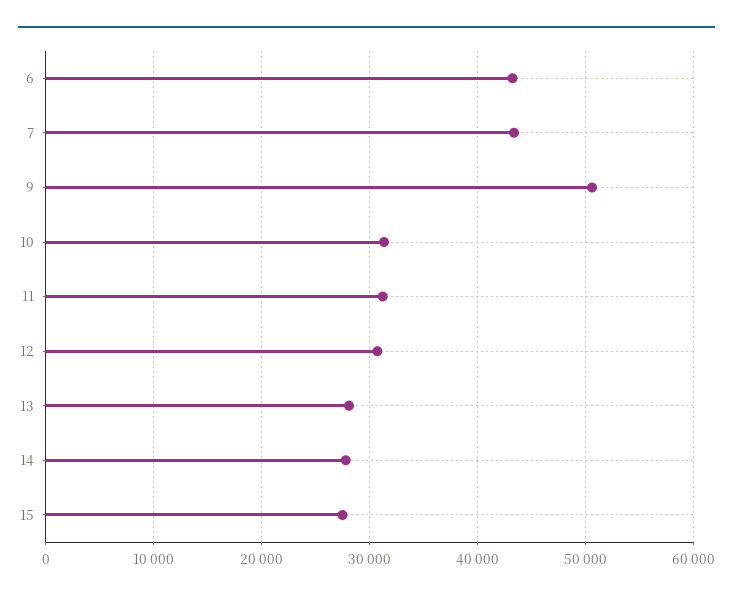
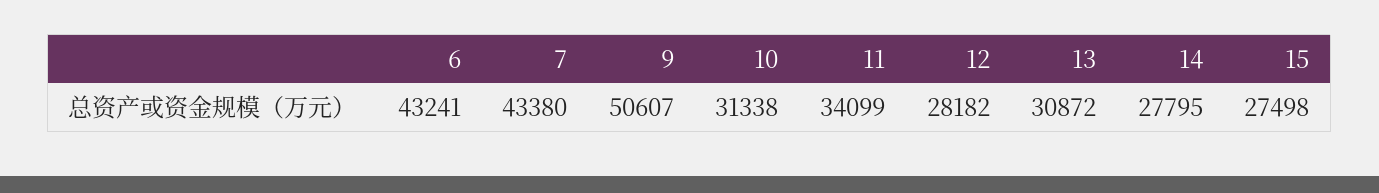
11: 31000 -> 34099
12: 31000 -> 28182
13: 28000 -> 30872

